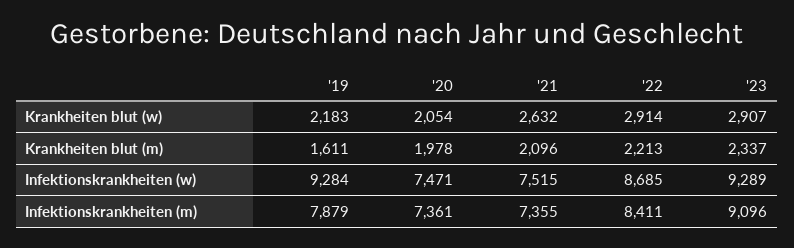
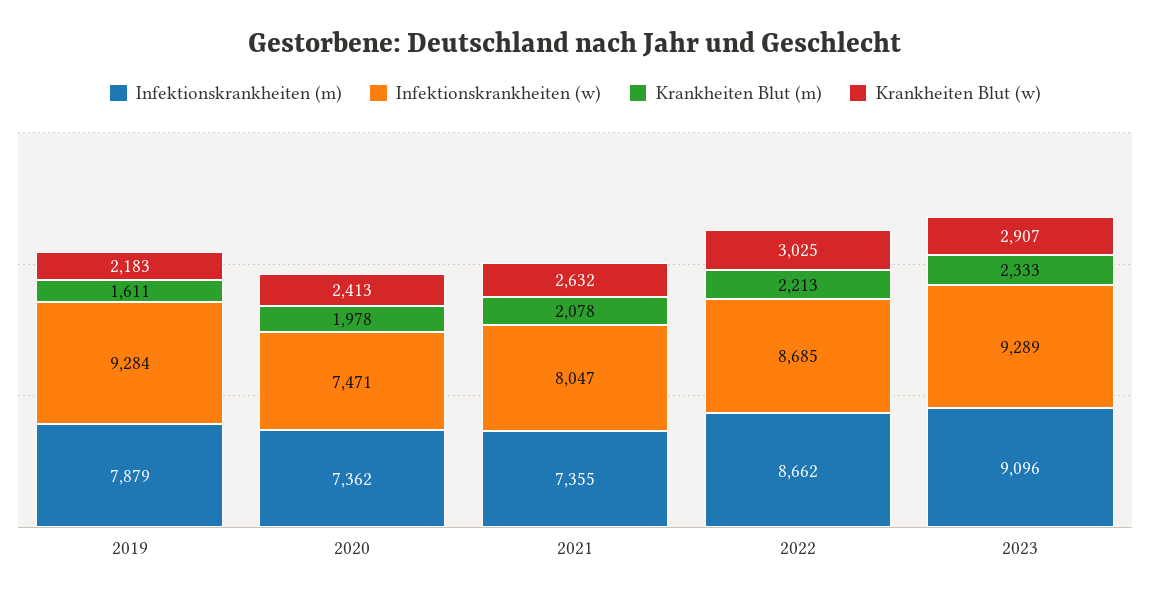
Krankheiten blut (w), '20: 2054 -> 2413
Krankheiten blut (w), '22: 2914 -> 3025
Krankheiten blut (m), '21: 2096 -> 2078
Krankheiten blut (m), '23: 2337 -> 2333
Infektionskrankheiten (w), '21: 7515 -> 8047
Infektionskrankheiten (m), '20: 7361 -> 7362
Infektionskrankheiten (m), '22: 8411 -> 8662

